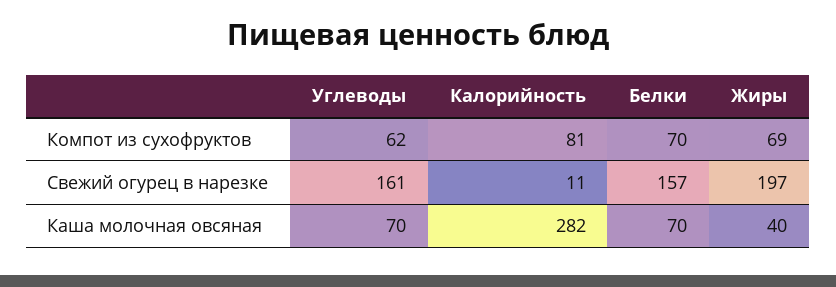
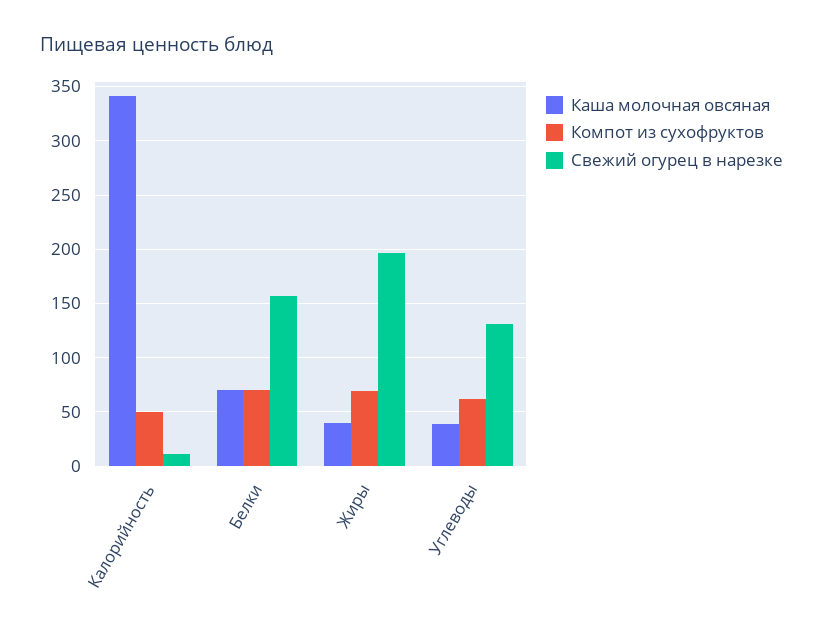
Компот из сухофруктов, Калорийность: 81 -> 50
Свежий огурец в нарезке, Углеводы: 161 -> 130
Каша молочная овсяная, Углеводы: 70 -> 40
Каша молочная овсяная, Калорийность: 282 -> 340

